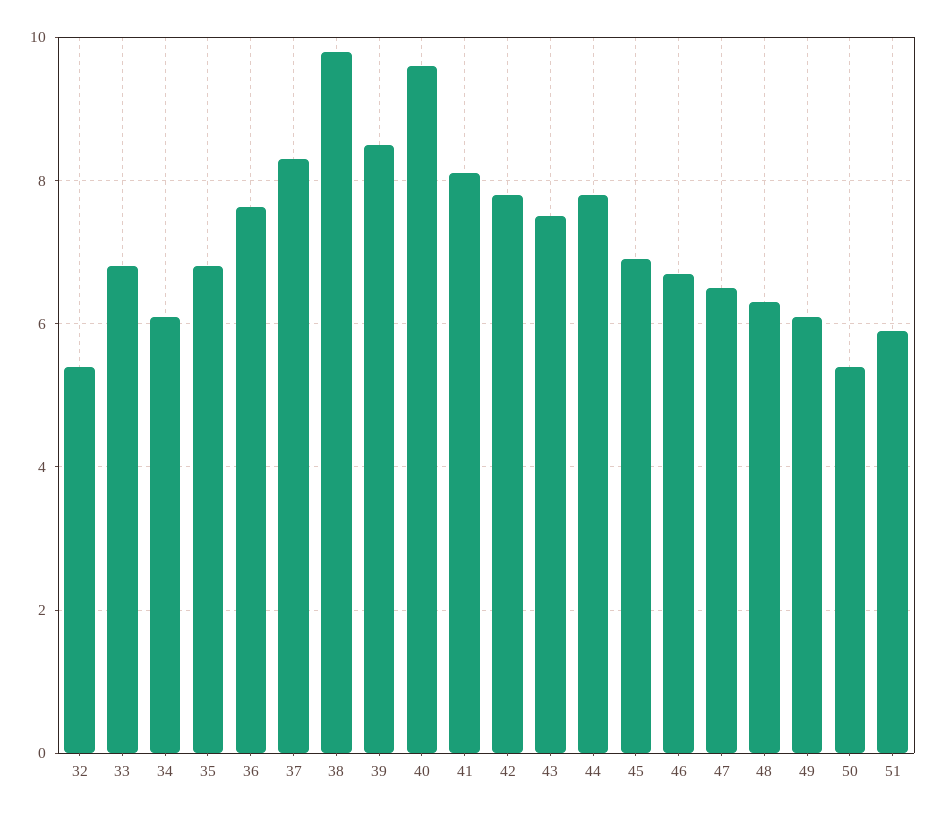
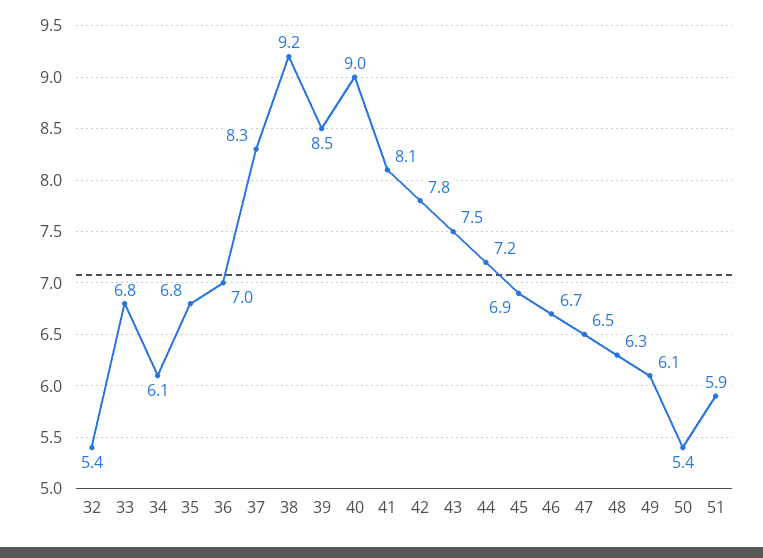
36: 7.6 -> 7
38: 9.8 -> 9.2
40: 9.6 -> 9
44: 7.8 -> 7.2

